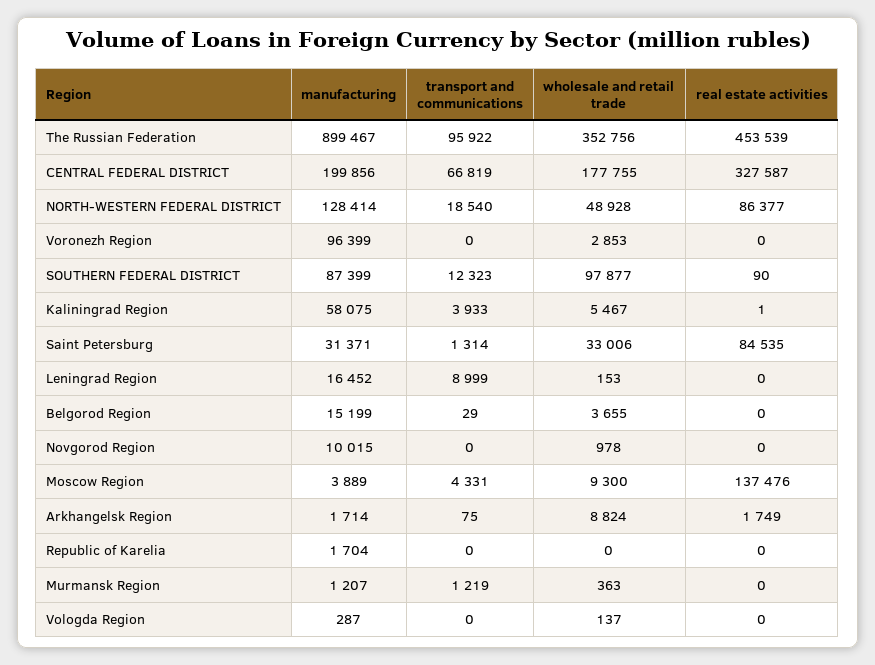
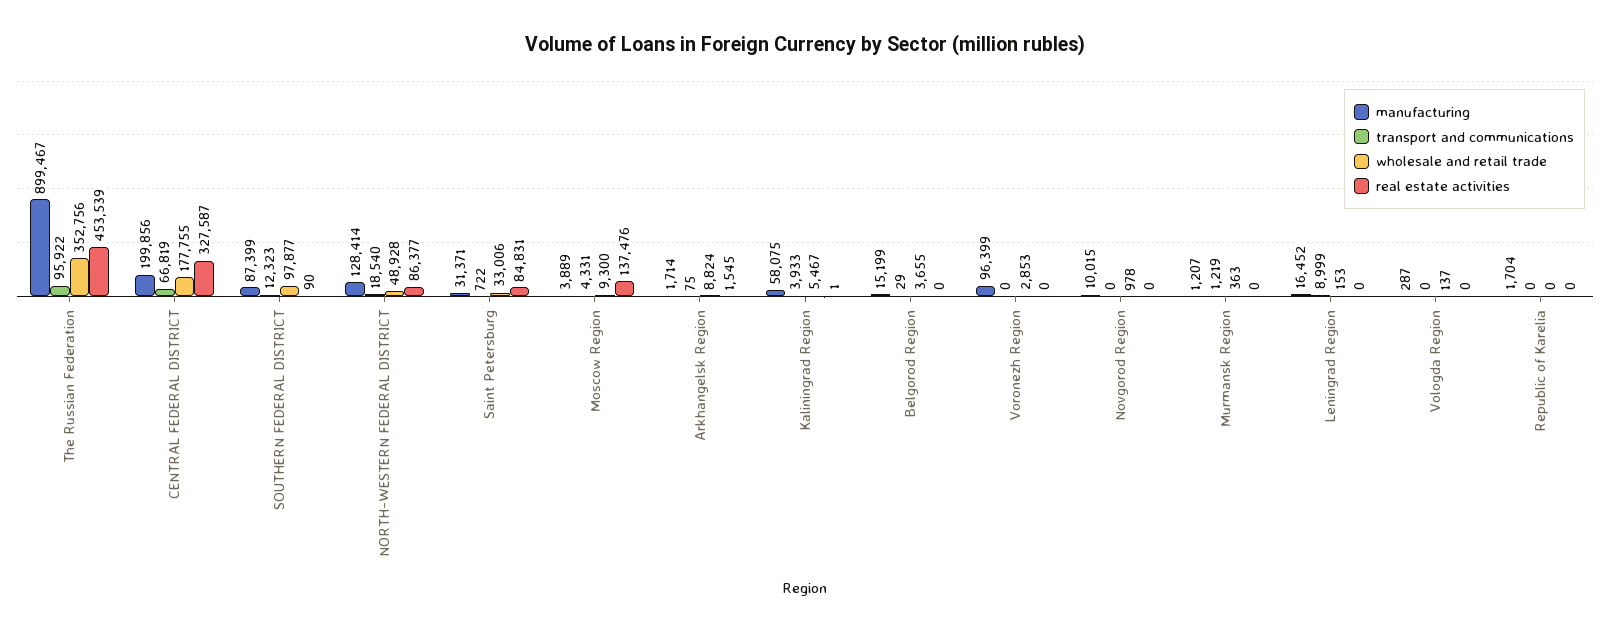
transport and communications, Saint Petersburg: 1314 -> 722
real estate activities, Saint Petersburg: 84535 -> 84831
real estate activities, Arkhangelsk Region: 1749 -> 1545

